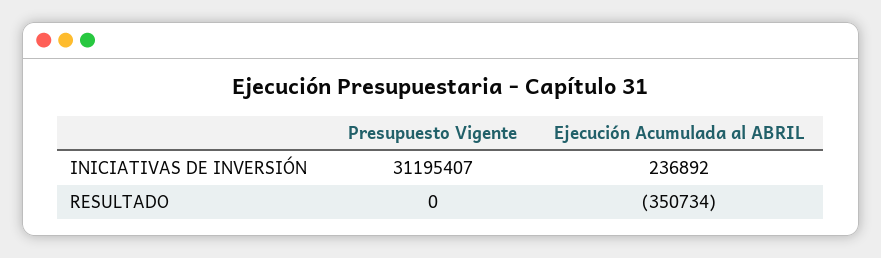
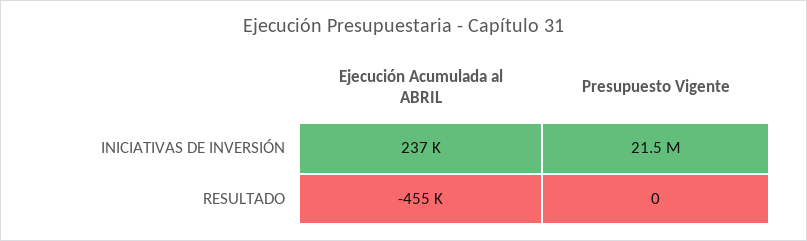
Presupuesto Vigente, INICIATIVAS DE INVERSIÓN: 31195407 -> 21500000
Ejecución Acumulada al ABRIL, RESULTADO: -350734 -> -455000

